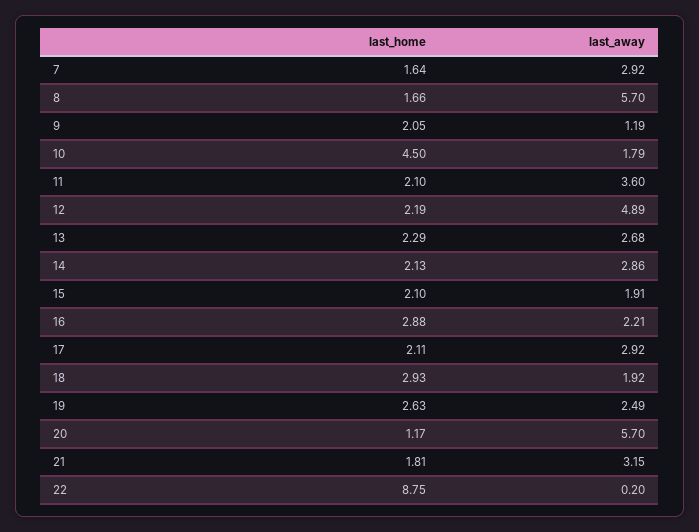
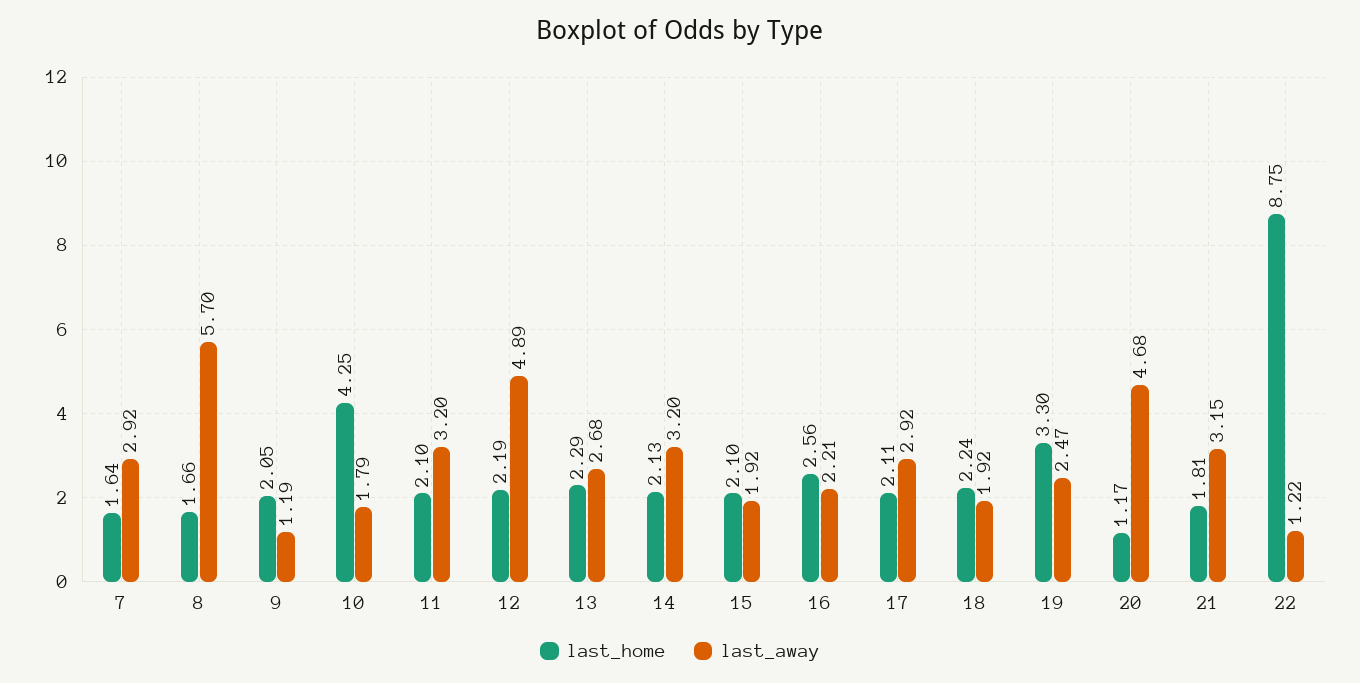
last_home, 10: 4.5 -> 4.25
last_away, 11: 3.6 -> 3.2
last_away, 14: 2.86 -> 3.2
last_away, 15: 1.91 -> 1.92
last_home, 16: 2.88 -> 2.56
last_home, 18: 2.93 -> 2.24
last_home, 19: 2.63 -> 3.3
last_away, 19: 2.49 -> 2.47
last_away, 20: 5.7 -> 4.68
last_away, 22: 0.2 -> 1.22

